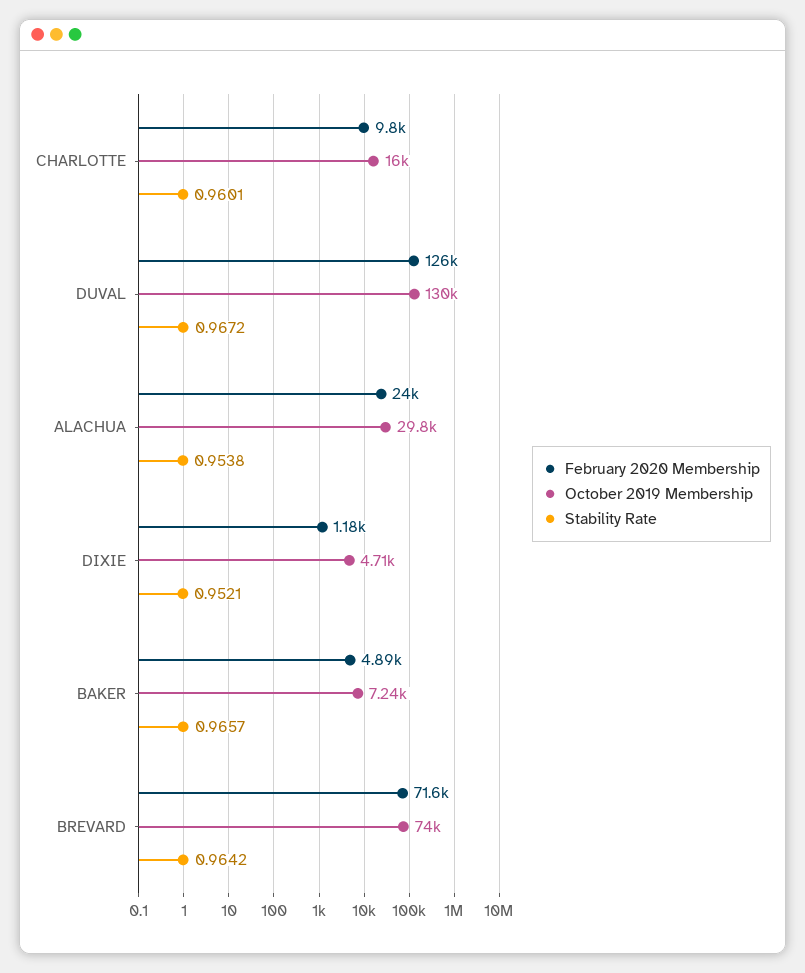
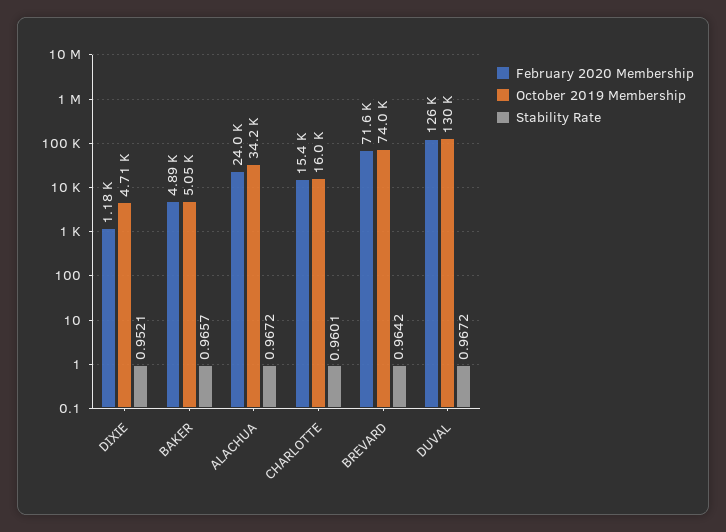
February 2020 Membership, CHARLOTTE: 9800 -> 15400
October 2019 Membership, ALACHUA: 29800 -> 34200
Stability Rate, ALACHUA: 0.9538 -> 0.9672
October 2019 Membership, BAKER: 7240 -> 5050

